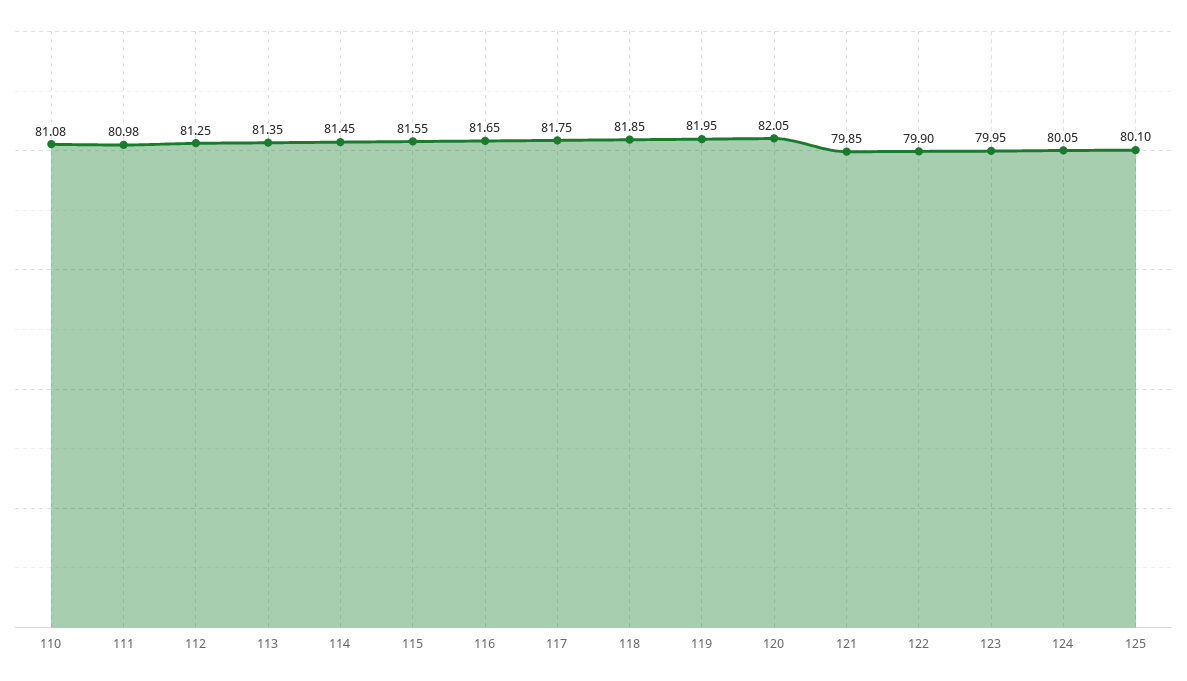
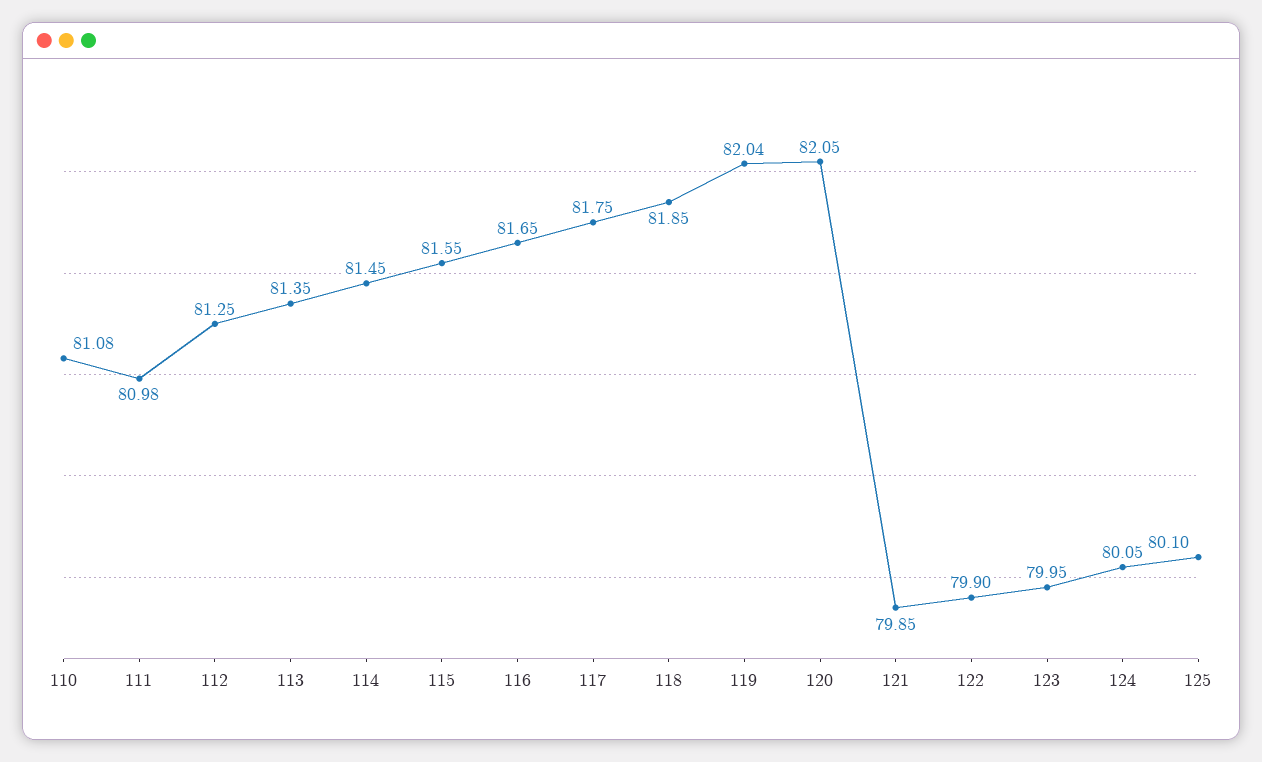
119: 81.95 -> 82.04

